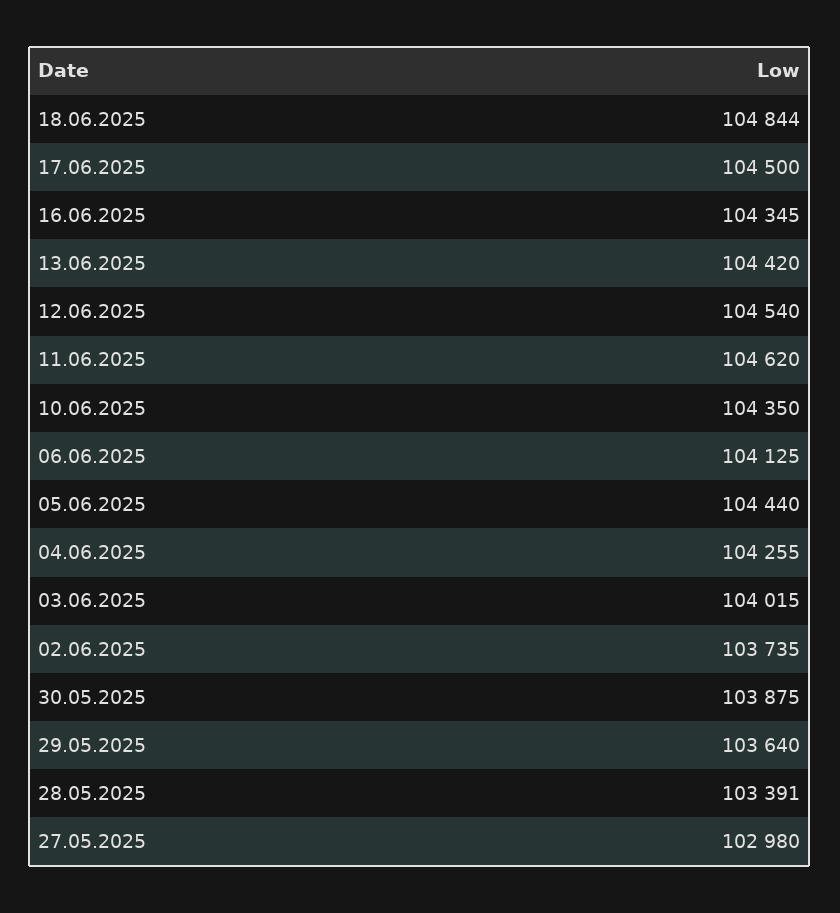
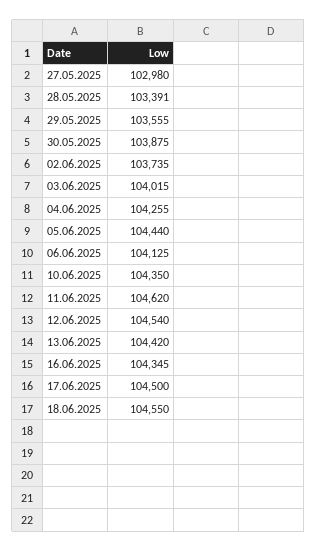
18.06.2025: 104844 -> 104550
29.05.2025: 103640 -> 103555

